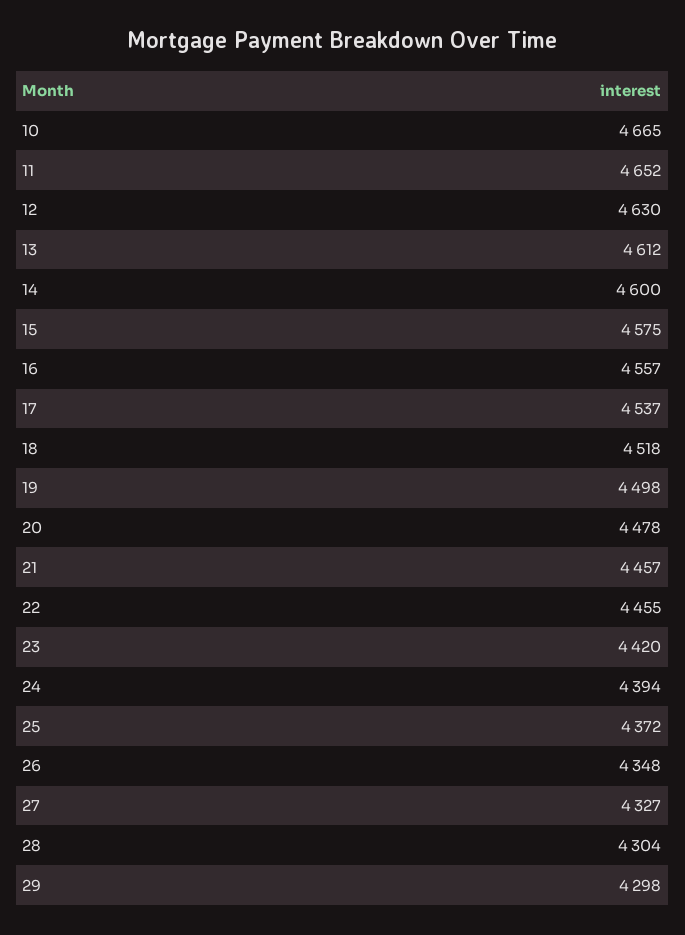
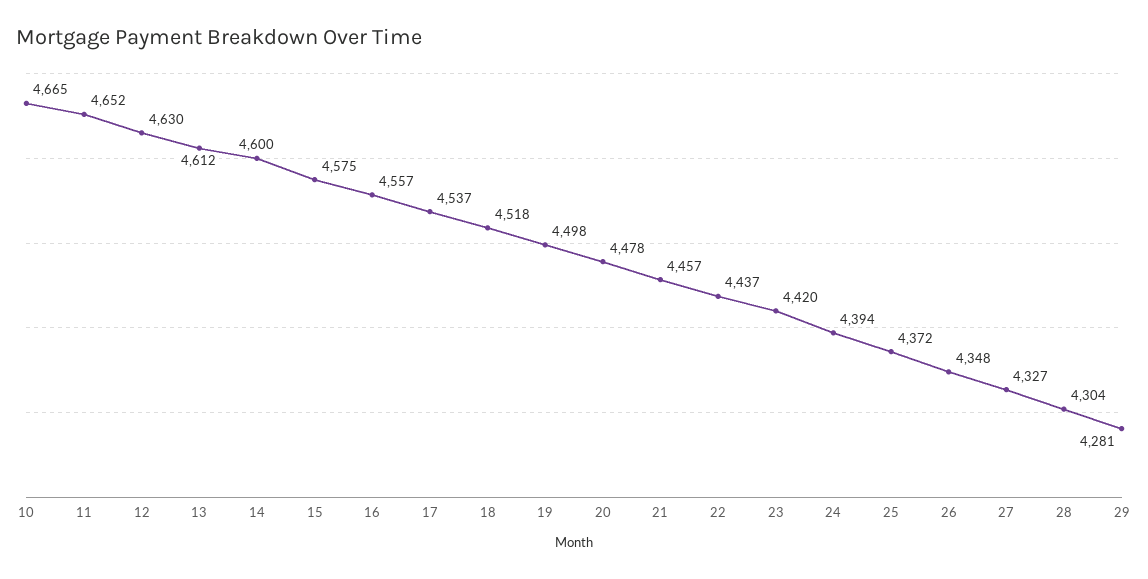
22: 4455 -> 4437
29: 4298 -> 4281

